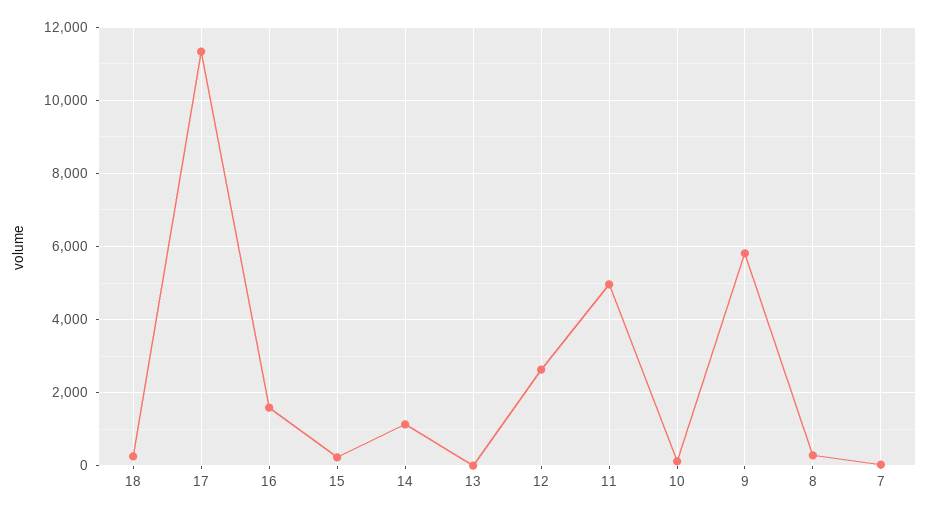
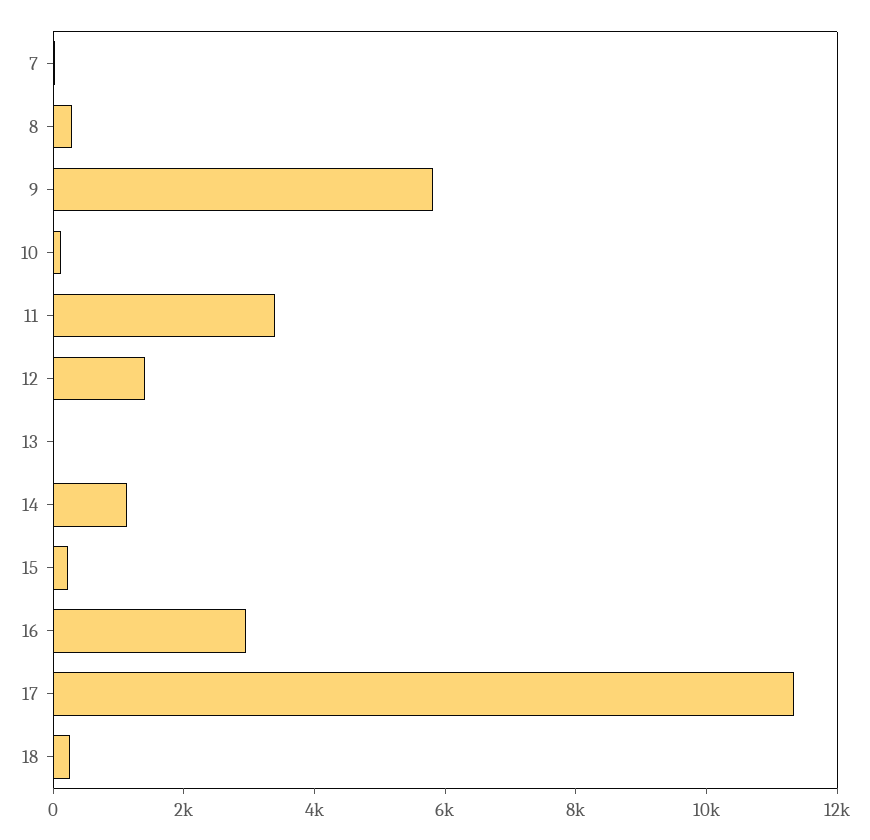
16: 1600 -> 3000
12: 2600 -> 1500
11: 5000 -> 3500

